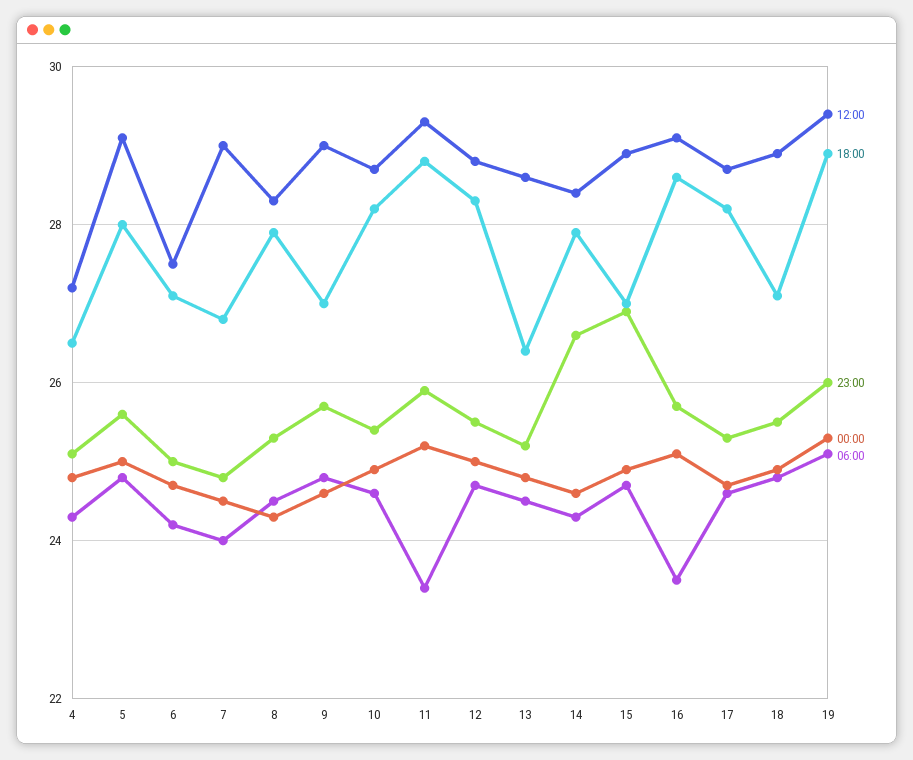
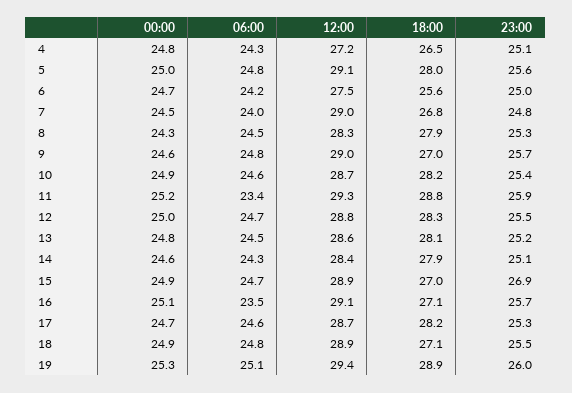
18:00, 6: 27 -> 25.6
18:00, 13: 26.5 -> 28.1
23:00, 14: 26.5 -> 25.1
18:00, 16: 28.5 -> 27.1

